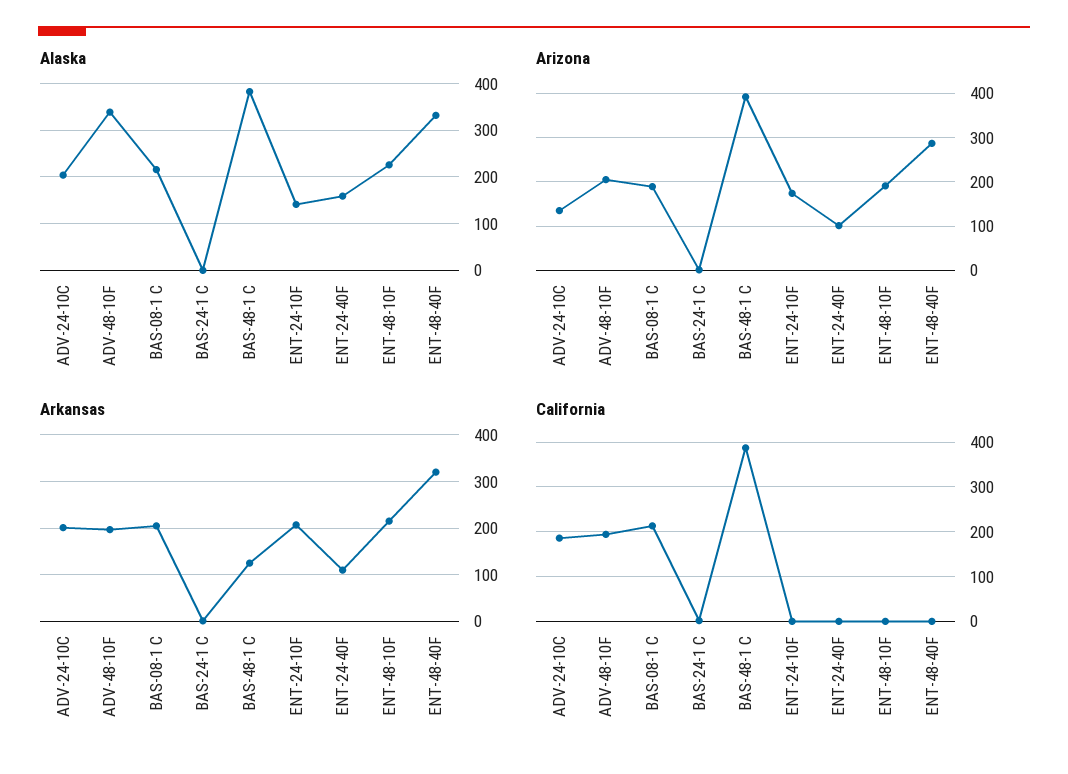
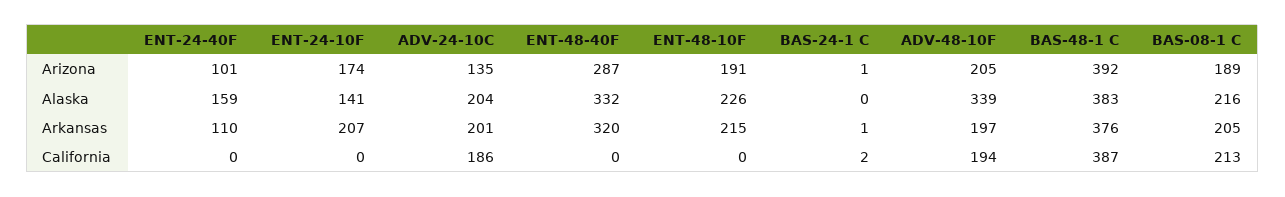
Arkansas, BAS-48-1 C: 120 -> 376

